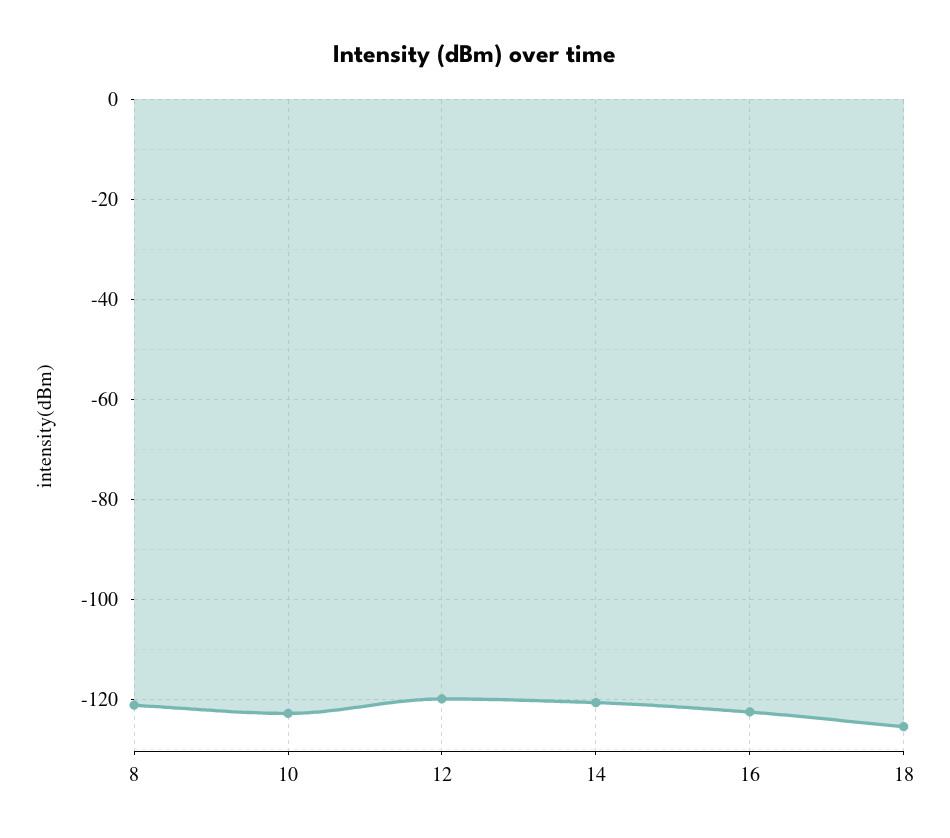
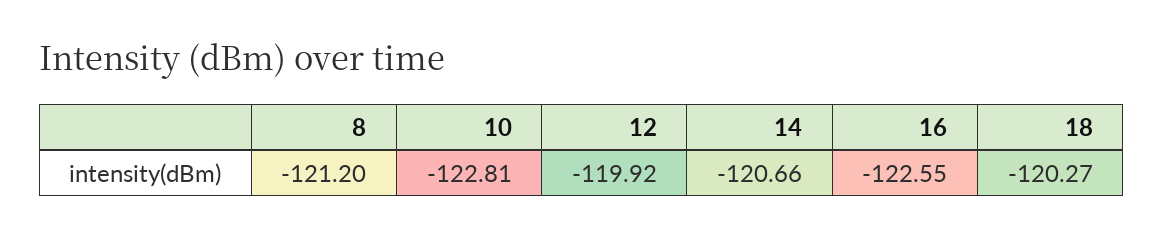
18: -126 -> -120.27

